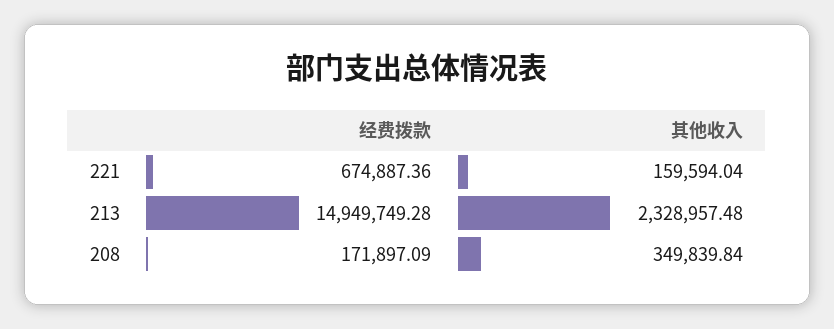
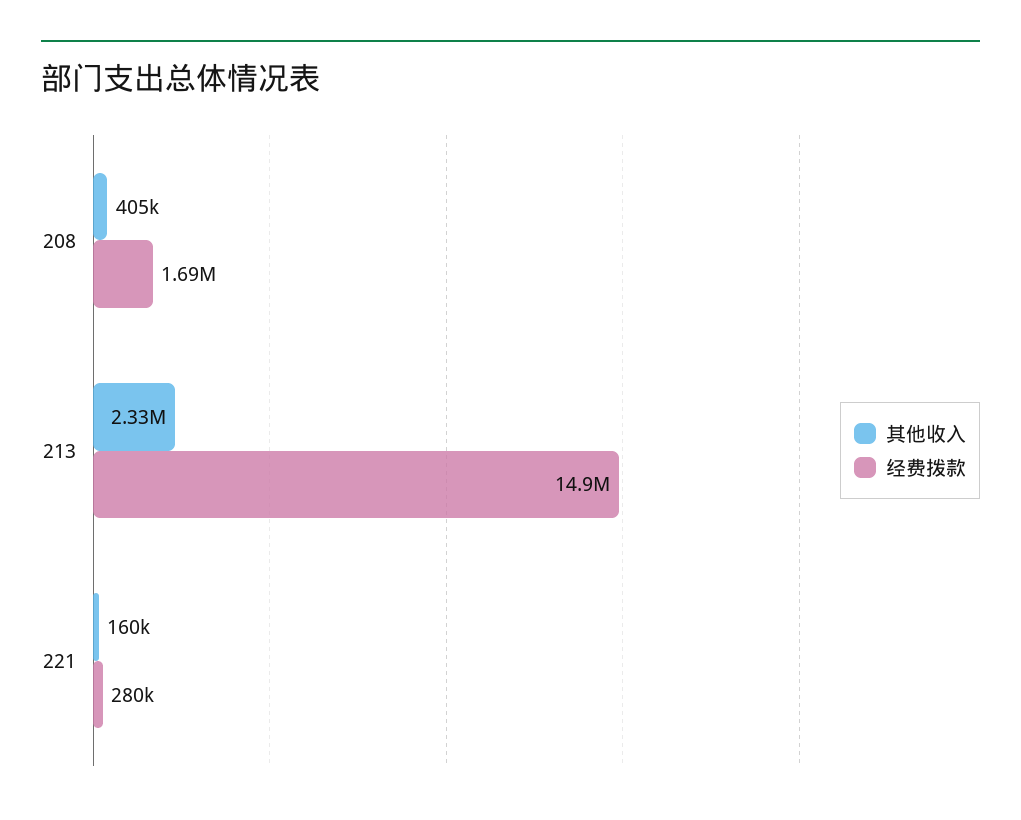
经费拨款, 221: 674887.36 -> 280000
经费拨款, 208: 171897.09 -> 1690000
其他收入, 208: 349839.84 -> 405000

